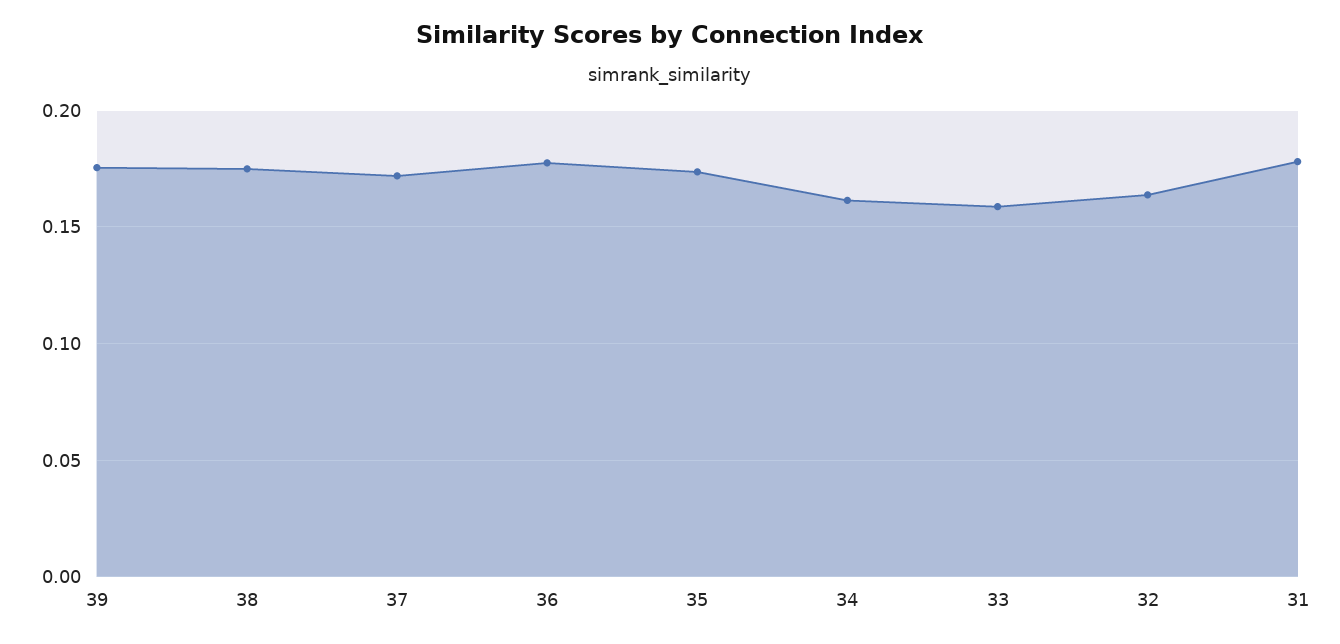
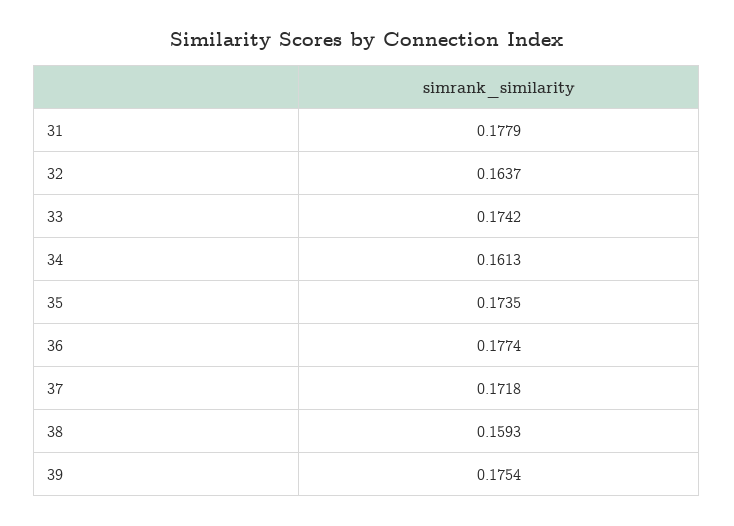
38: 0.175 -> 0.1593
33: 0.16 -> 0.1742

